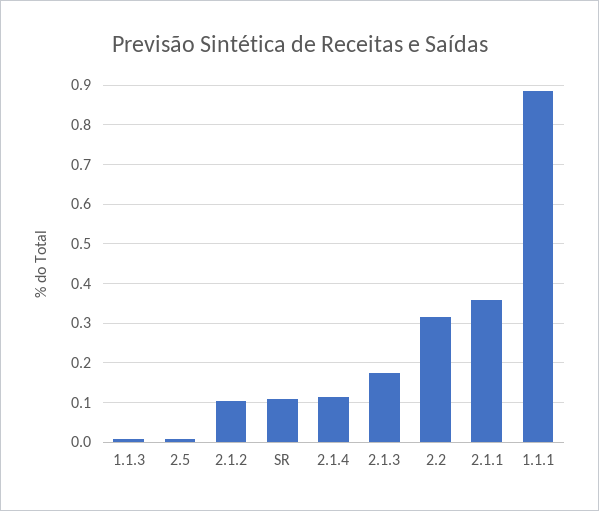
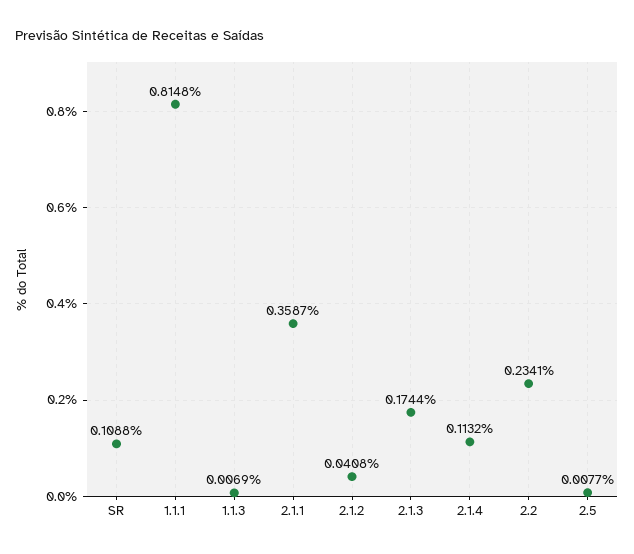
2.1.2: 0.1 -> 0.0408
2.2: 0.32 -> 0.2341
1.1.1: 0.88 -> 0.8148

